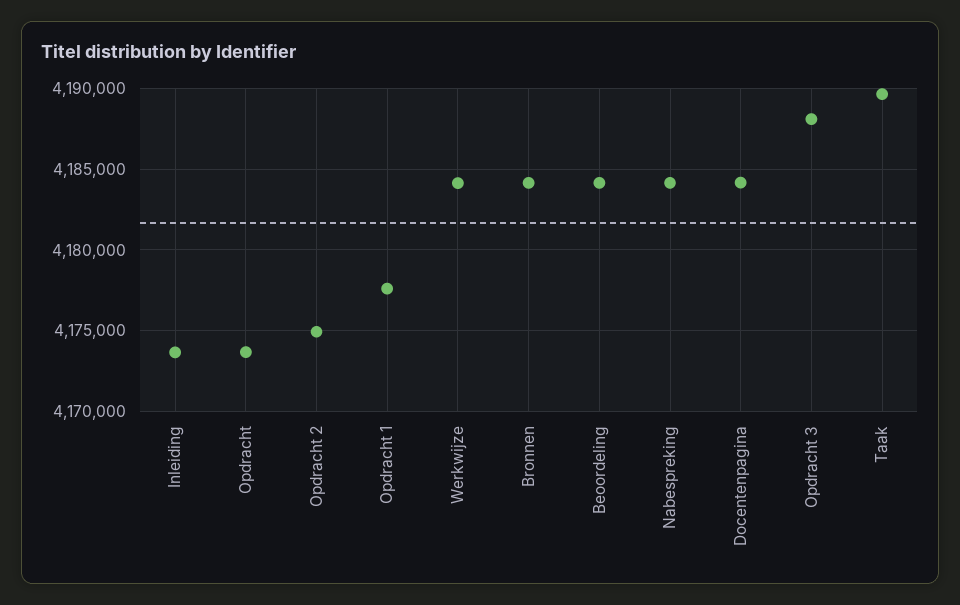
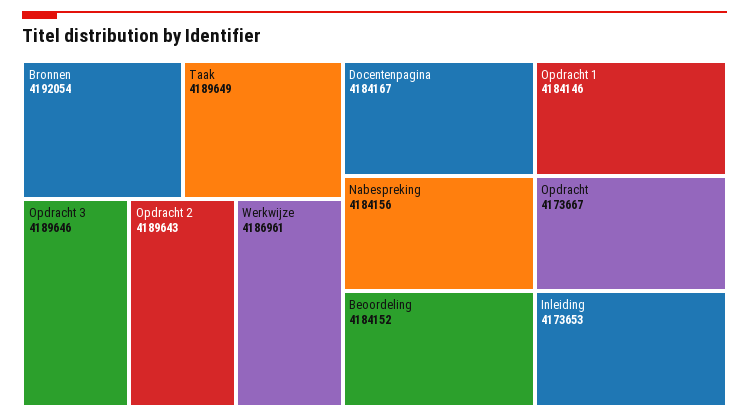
Opdracht 2: 4175000 -> 4189643
Opdracht 1: 4177500 -> 4184146
Werkwijze: 4184000 -> 4186961
Bronnen: 4184000 -> 4192054
Opdracht 3: 4188000 -> 4189646

